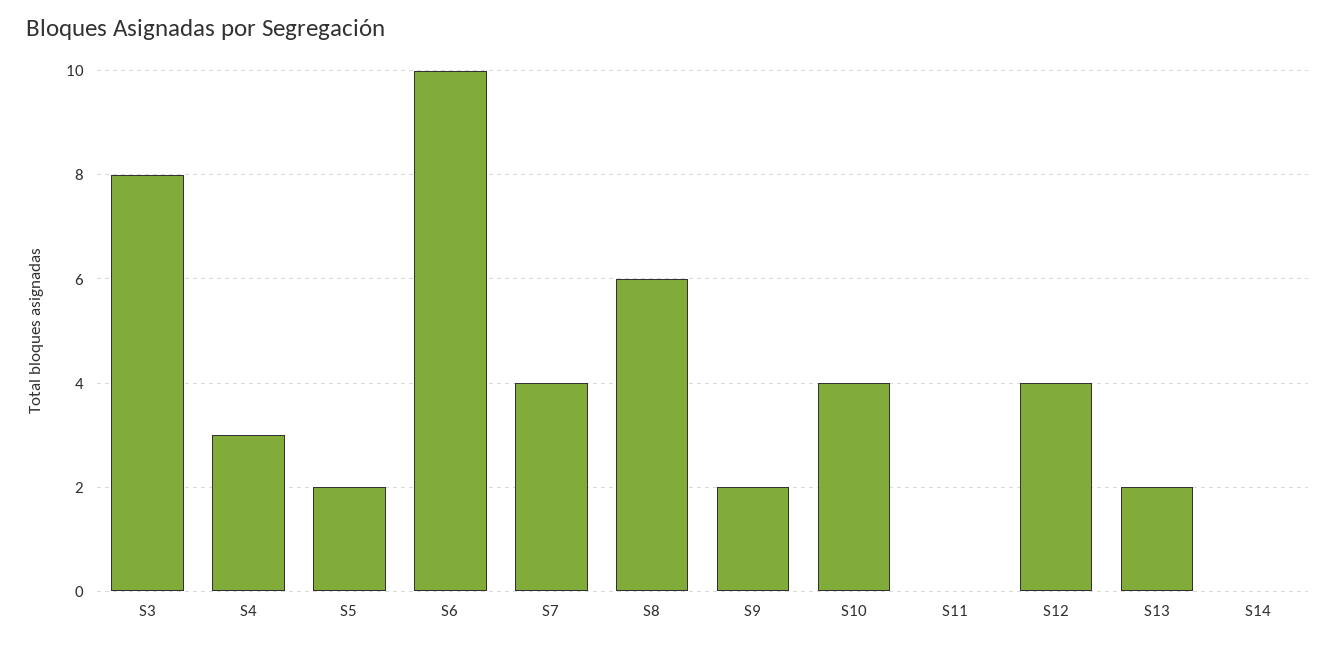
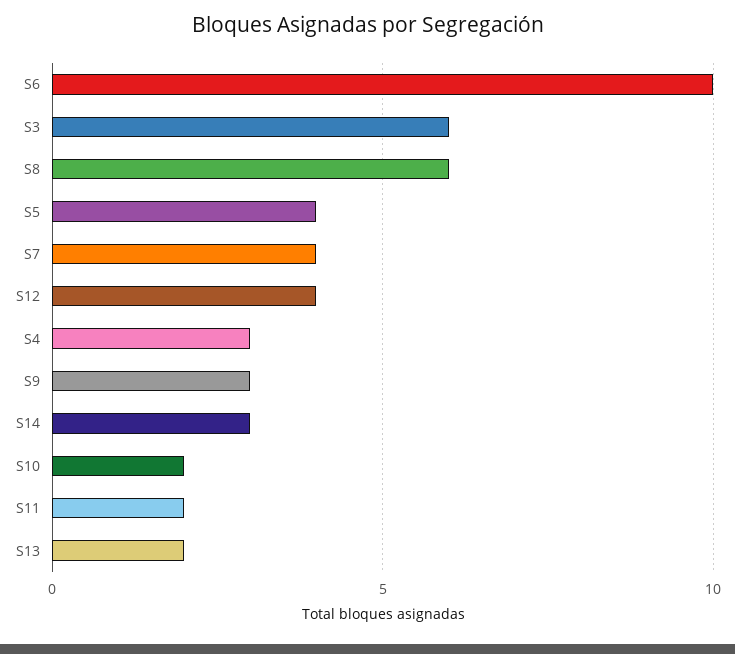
S3: 8 -> 6
S5: 2 -> 4
S9: 2 -> 3
S10: 4 -> 2
S11: 0 -> 2
S14: 0 -> 3

